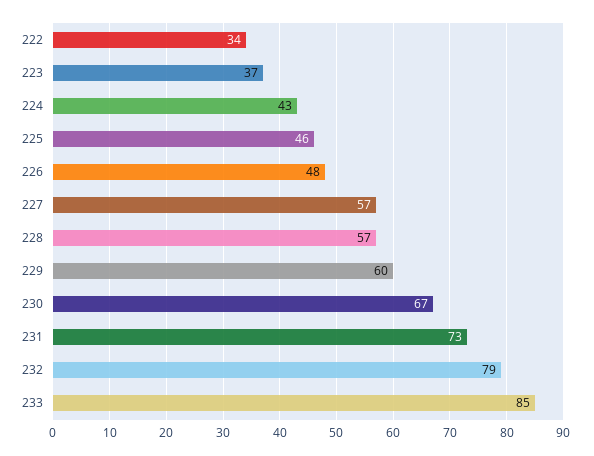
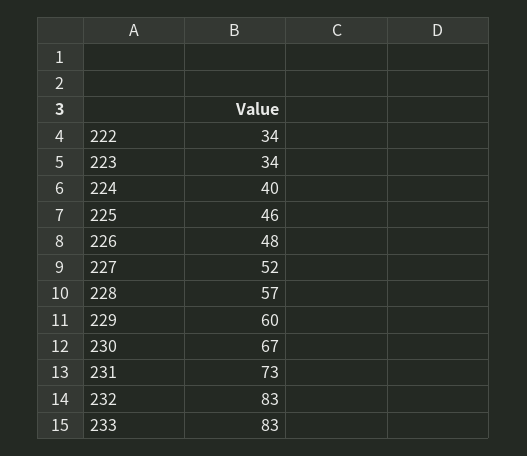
223: 37 -> 34
224: 43 -> 40
227: 57 -> 52
232: 79 -> 83
233: 85 -> 83

